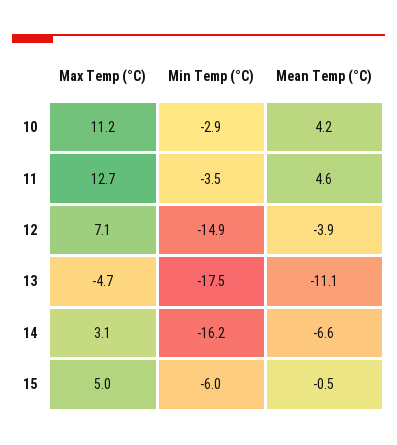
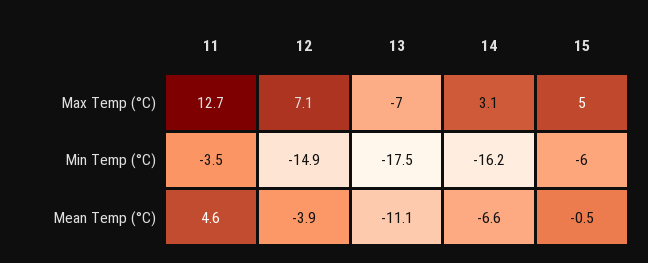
Max Temp (°C), 10: 11.2 -> none
Min Temp (°C), 10: -2.9 -> none
Mean Temp (°C), 10: 4.2 -> none
Max Temp (°C), 13: -4.7 -> -7

